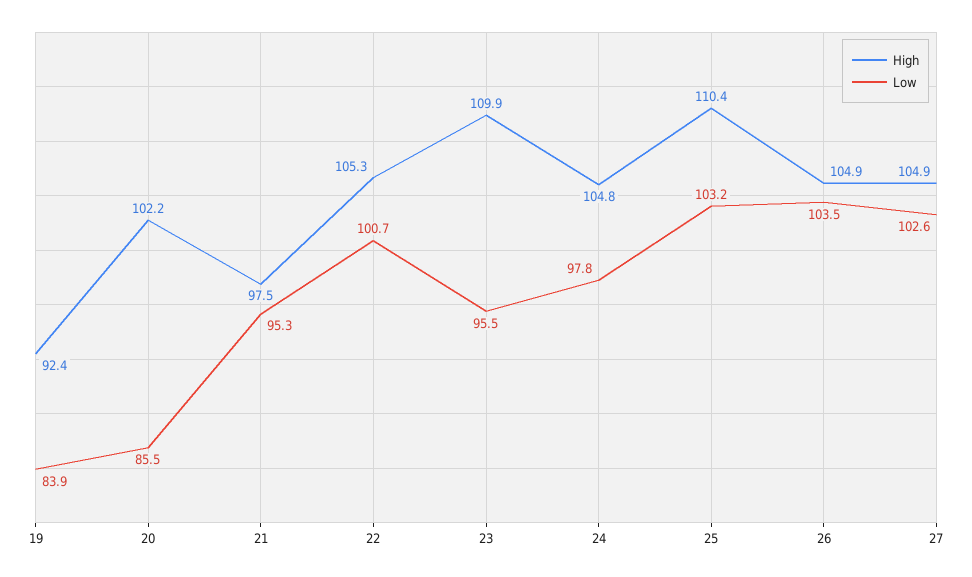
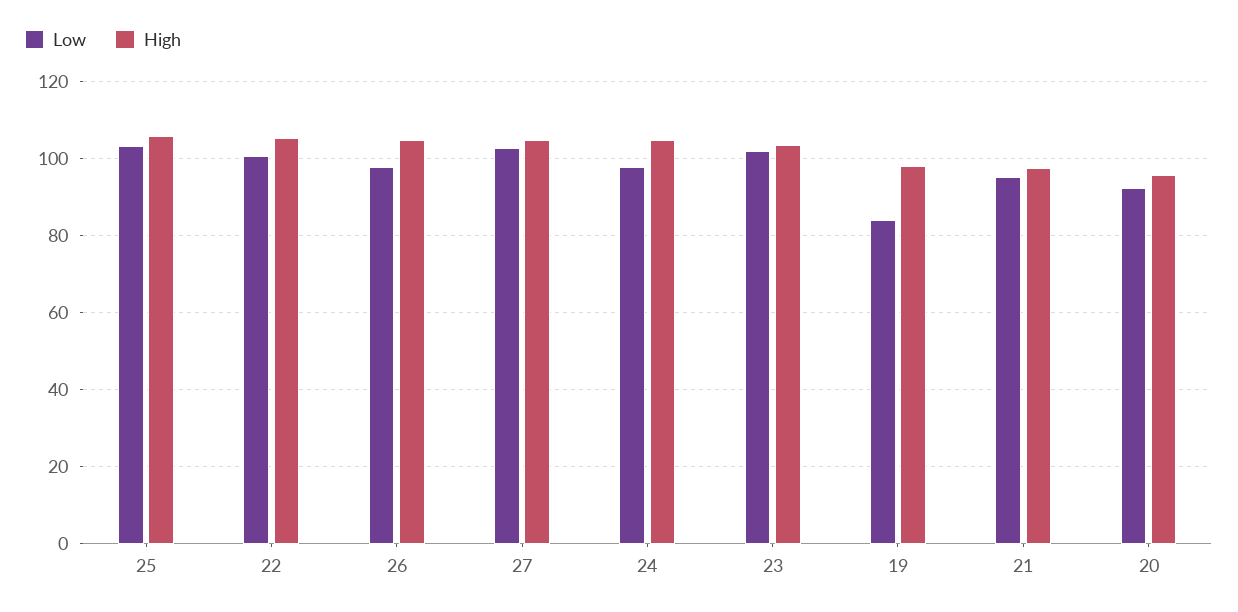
High, 19: 92.4 -> 98
High, 20: 102.2 -> 96
Low, 20: 85.5 -> 92
High, 23: 109.9 -> 104
Low, 23: 95.5 -> 102
High, 25: 110.4 -> 106
Low, 26: 103.5 -> 98

